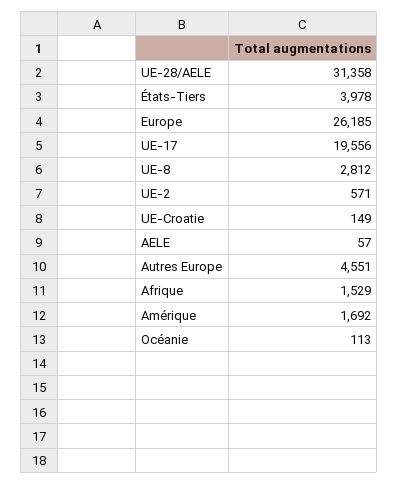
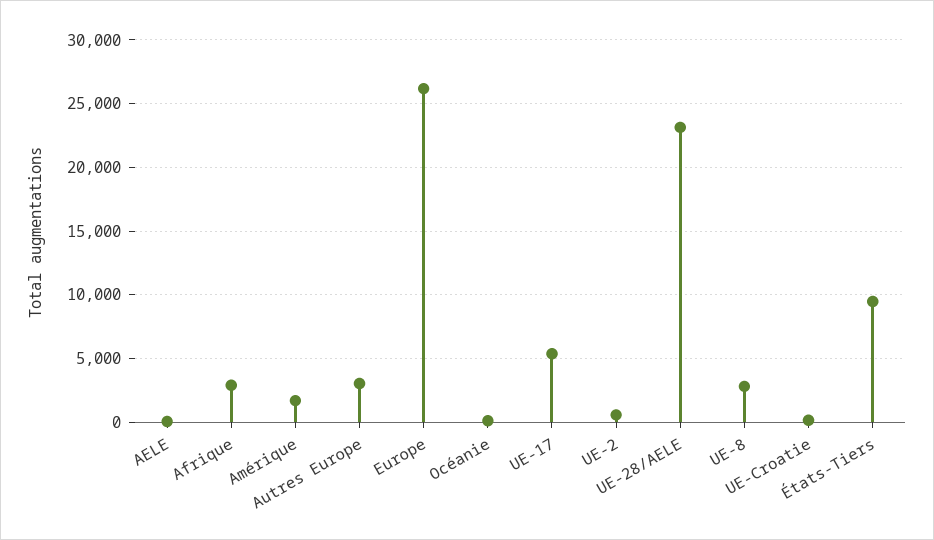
UE-28/AELE: 31358 -> 23000
États-Tiers: 3978 -> 9500
UE-17: 19556 -> 5500
Autres Europe: 4551 -> 3000
Afrique: 1529 -> 3000

